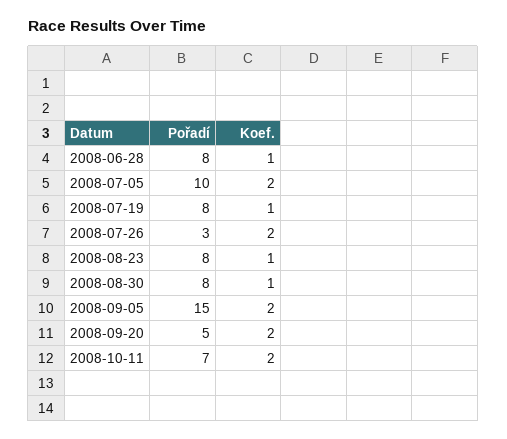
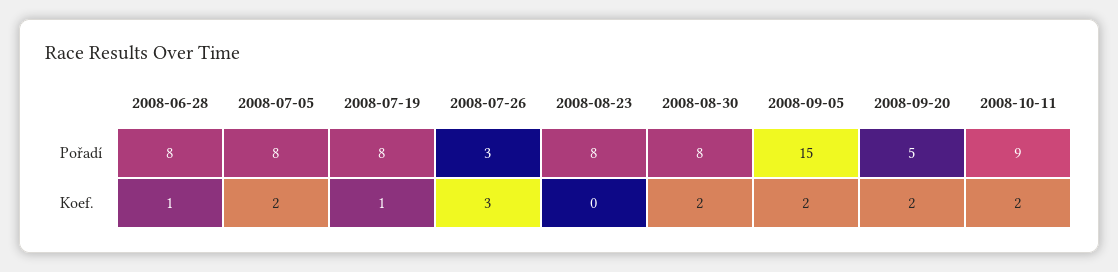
Pořadí, 2008-07-05: 10 -> 8
Koef., 2008-07-26: 2 -> 3
Koef., 2008-08-23: 1 -> 0
Koef., 2008-08-30: 1 -> 2
Pořadí, 2008-10-11: 7 -> 9

